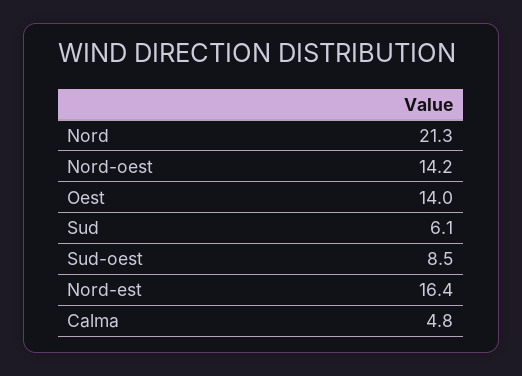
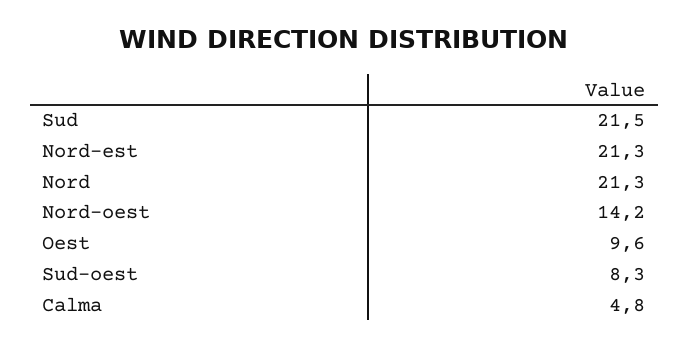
Oest: 14 -> 9.6
Sud: 6.1 -> 21.5
Sud-oest: 8.5 -> 8.3
Nord-est: 16.4 -> 21.3

